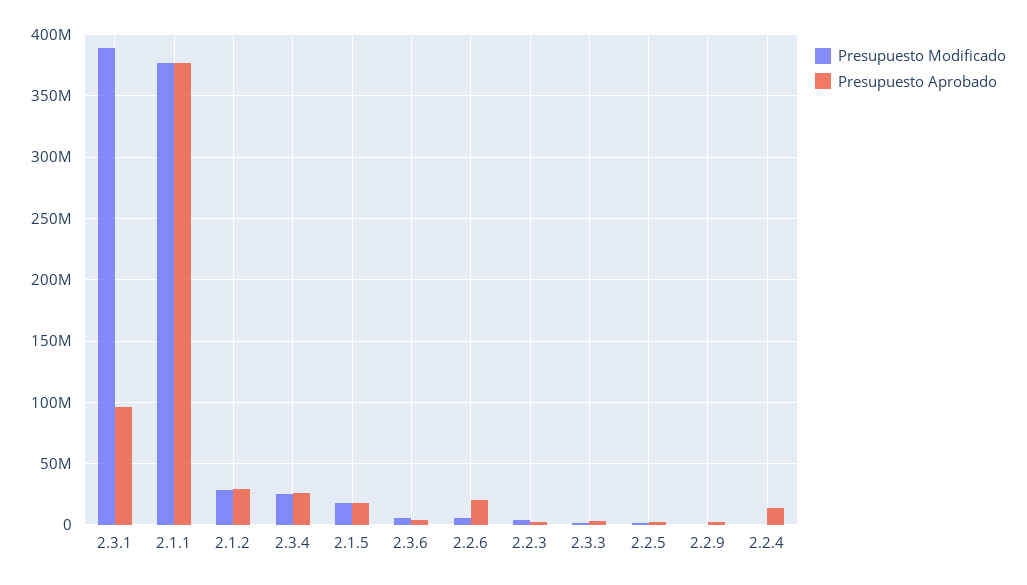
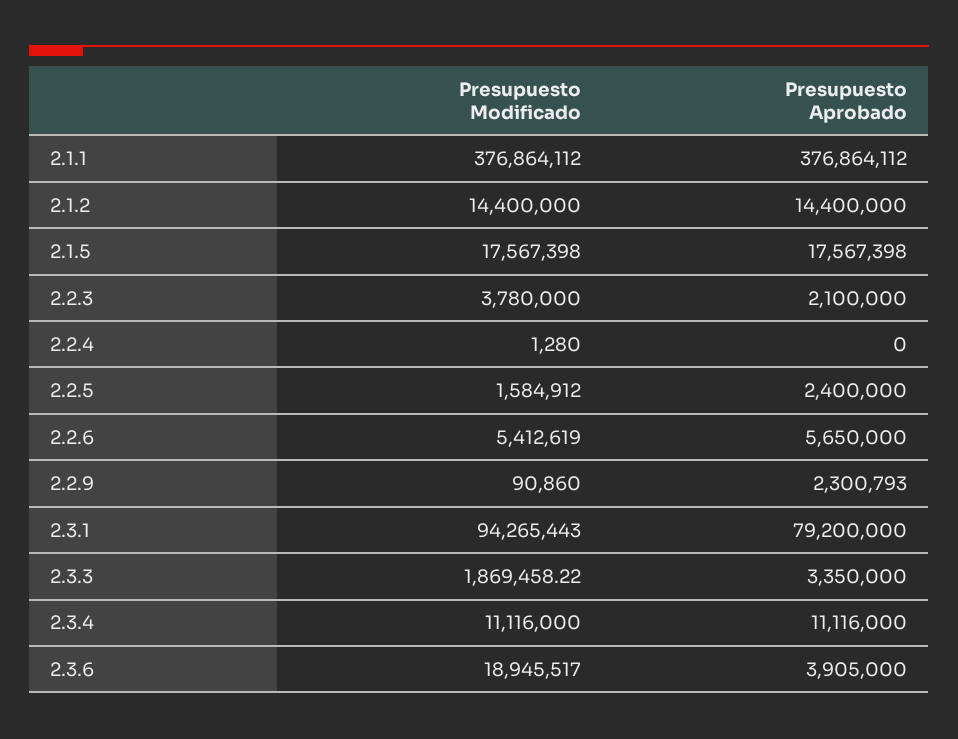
Presupuesto Modificado, 2.3.1: 390000000 -> 94265443
Presupuesto Aprobado, 2.3.1: 95000000 -> 79200000
Presupuesto Modificado, 2.1.2: 30000000 -> 14400000
Presupuesto Aprobado, 2.1.2: 30000000 -> 14400000
Presupuesto Modificado, 2.3.4: 25000000 -> 11116000
Presupuesto Aprobado, 2.3.4: 25000000 -> 11116000
Presupuesto Modificado, 2.3.6: 5000000 -> 18945517
Presupuesto Aprobado, 2.2.6: 20000000 -> 5650000
Presupuesto Aprobado, 2.2.4: 15000000 -> 0

